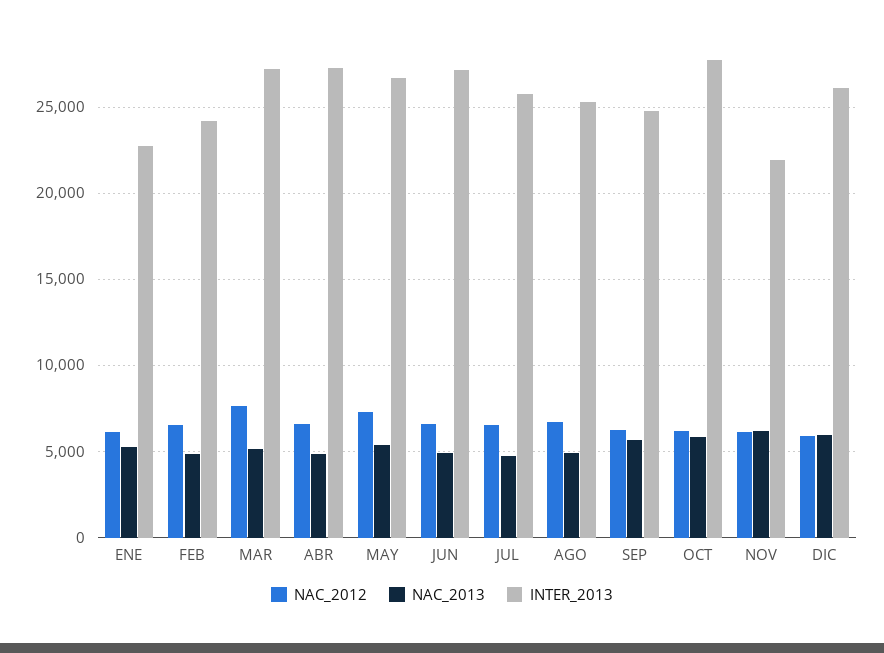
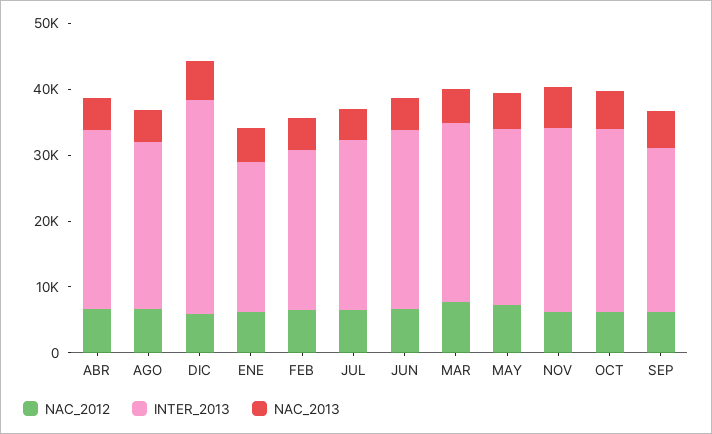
INTER_2013, NOV: 22000 -> 28000
INTER_2013, DIC: 26000 -> 32000

